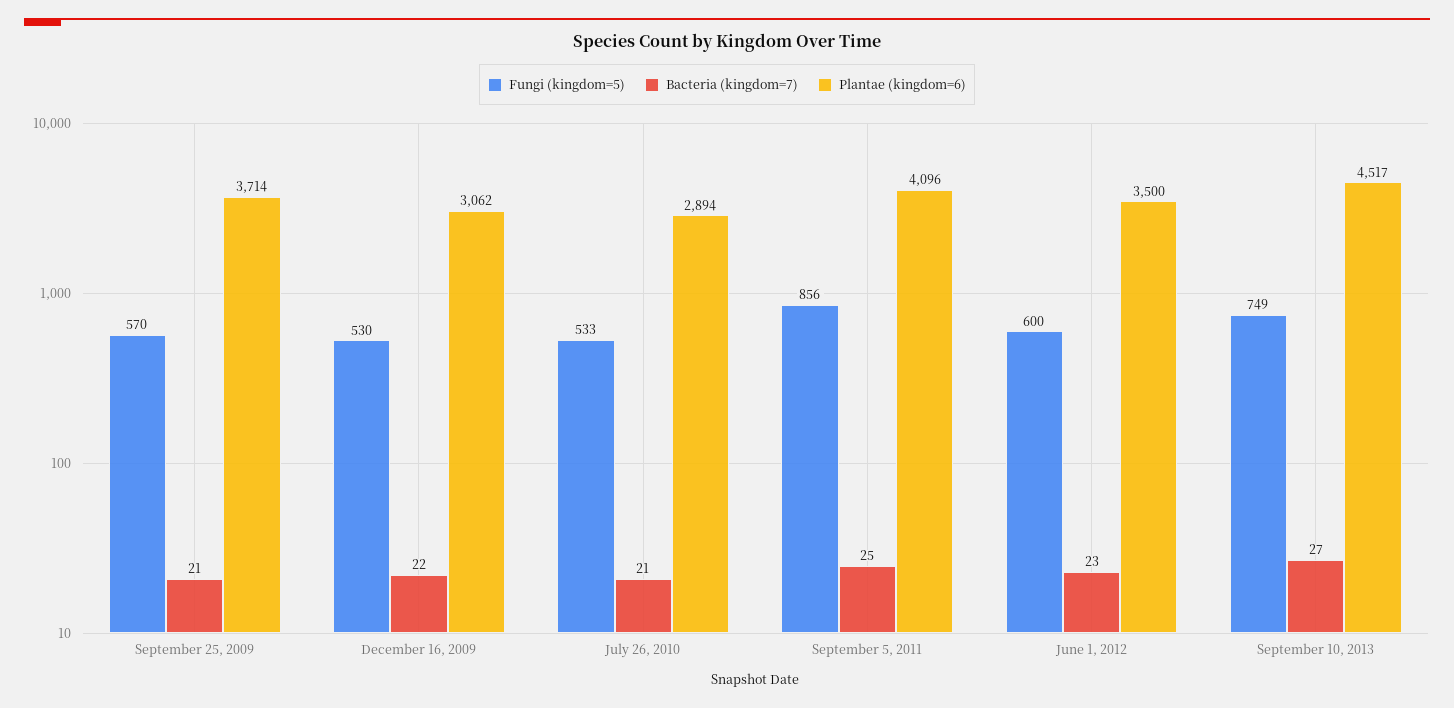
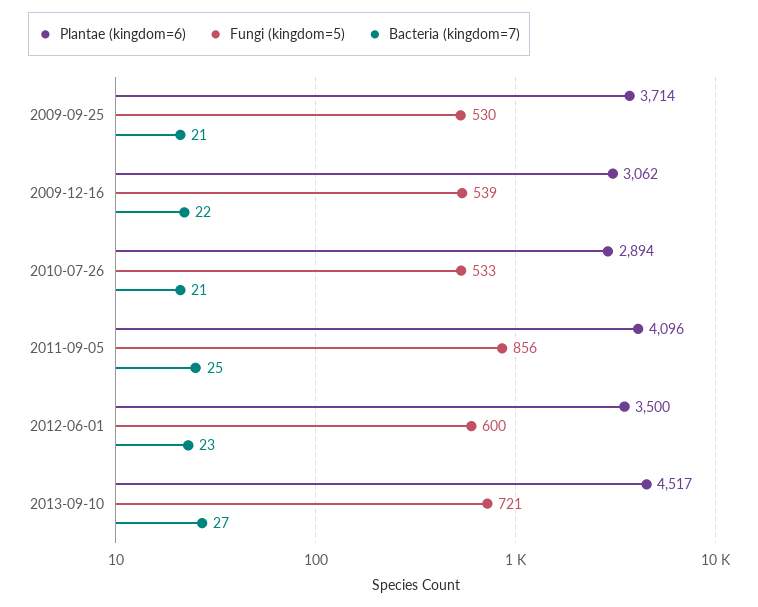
Fungi (kingdom=5), September 25, 2009: 570 -> 530
Fungi (kingdom=5), December 16, 2009: 530 -> 539
Fungi (kingdom=5), September 10, 2013: 749 -> 721

